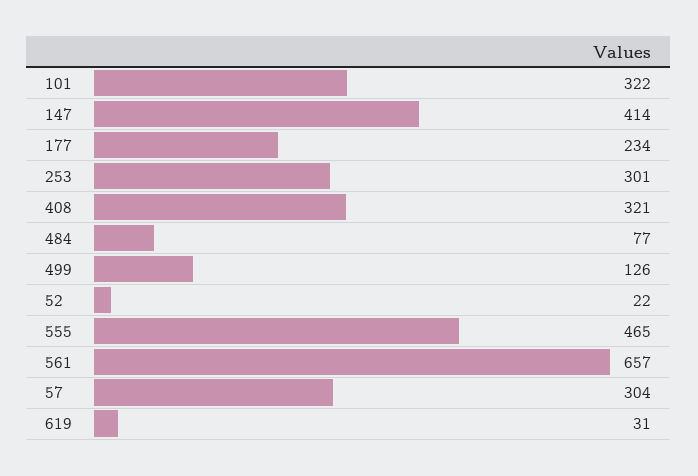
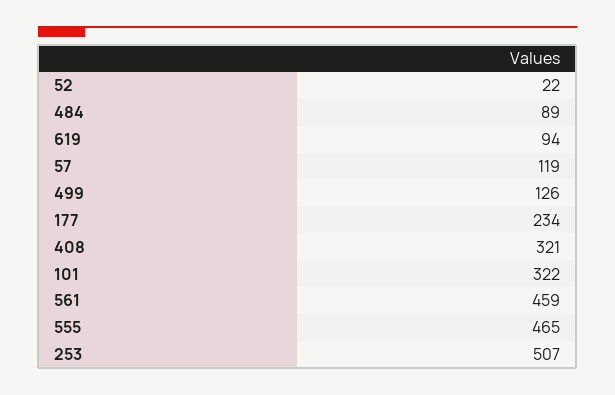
147: 414 -> none
253: 301 -> 507
484: 77 -> 89
561: 657 -> 459
57: 304 -> 119
619: 31 -> 94

